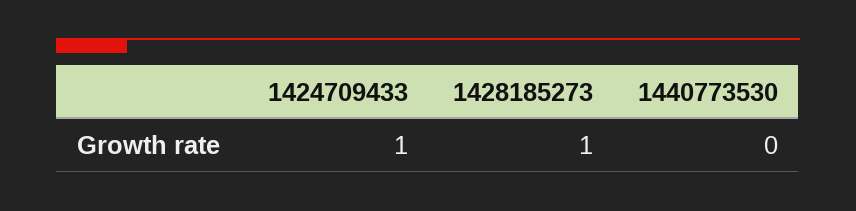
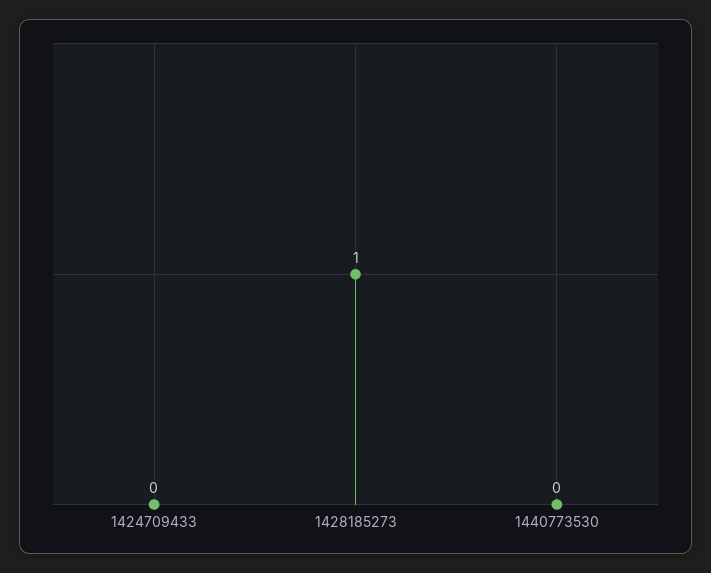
1424709433: 1 -> 0

